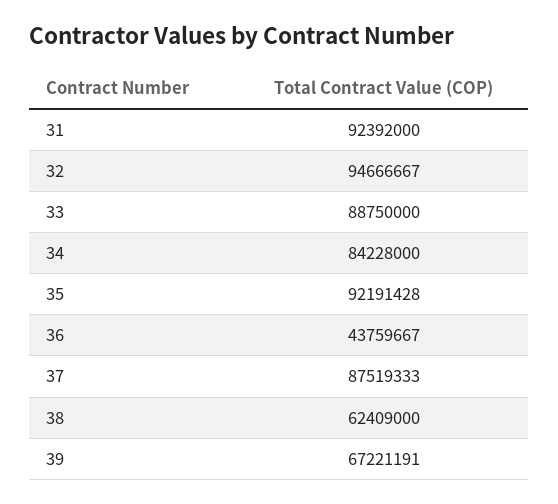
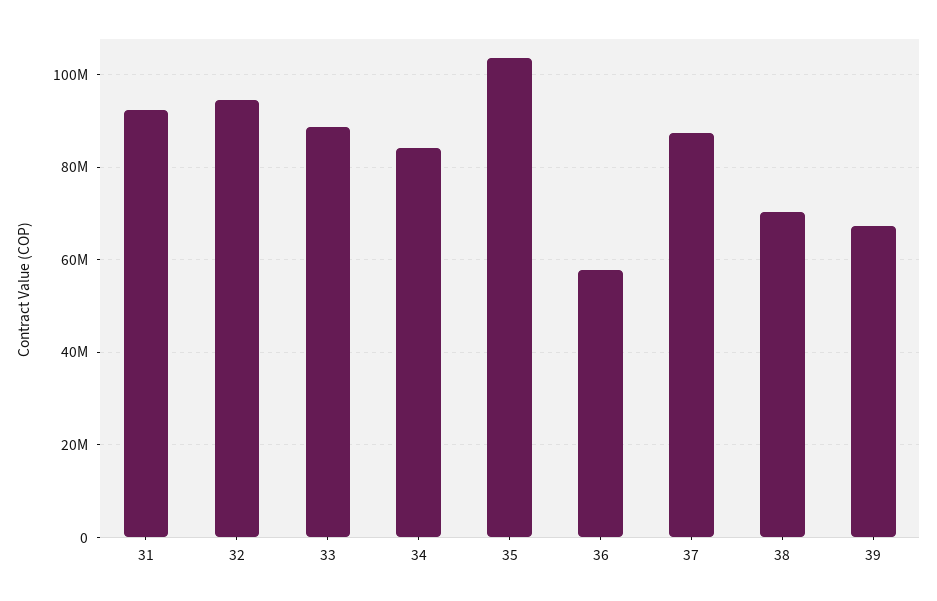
35: 92191428 -> 104000000
36: 43759667 -> 58000000
38: 62409000 -> 70000000

